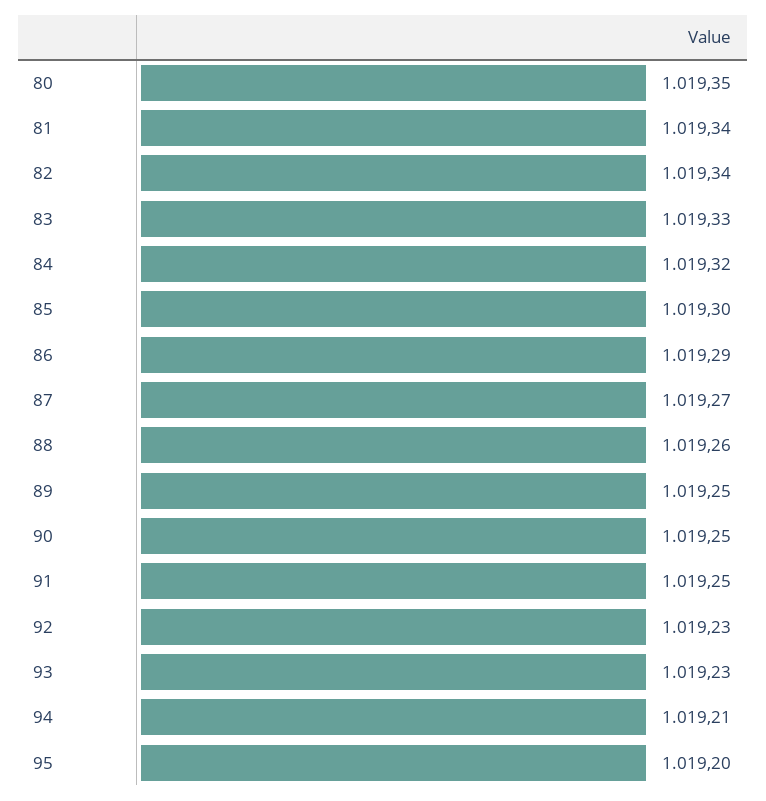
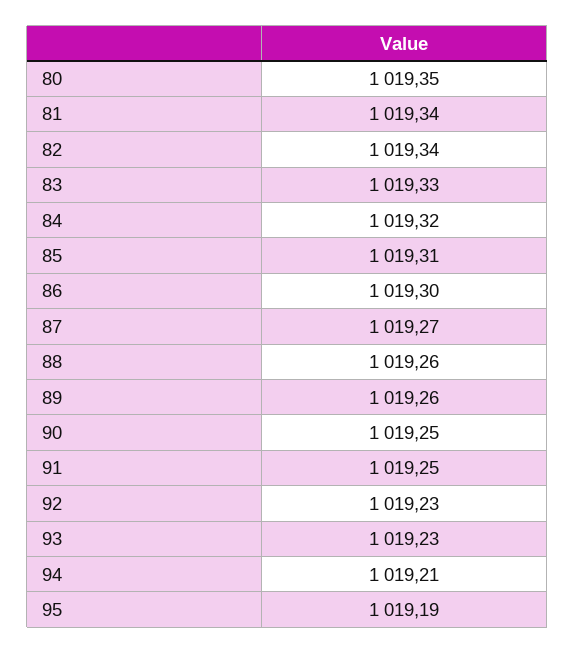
85: 1019.3 -> 1019.31
86: 1019.29 -> 1019.3
89: 1019.25 -> 1019.26
95: 1019.2 -> 1019.19

